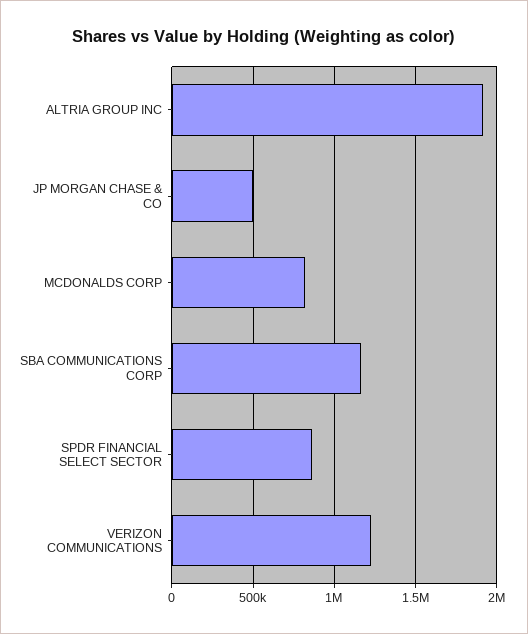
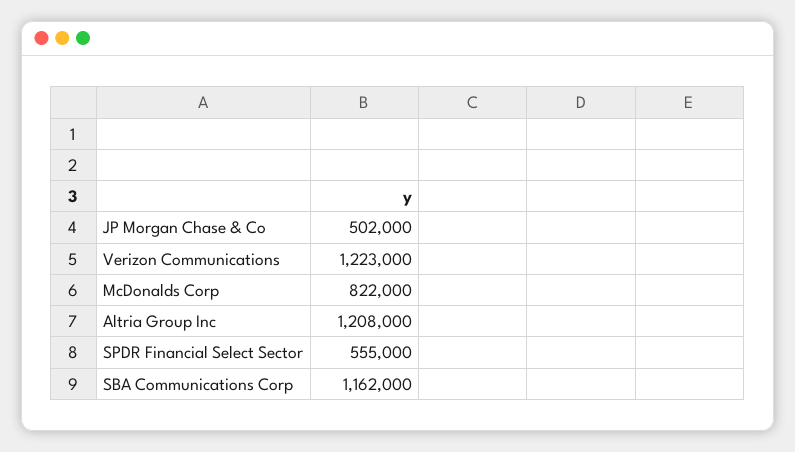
ALTRIA GROUP INC: 1900000 -> 1208000
SPDR FINANCIAL SELECT SECTOR: 850000 -> 555000

